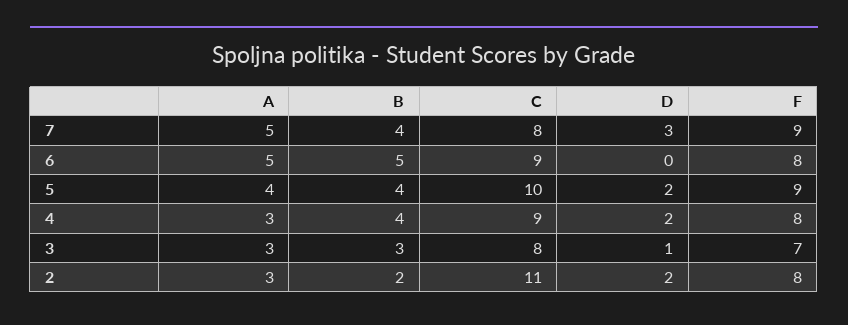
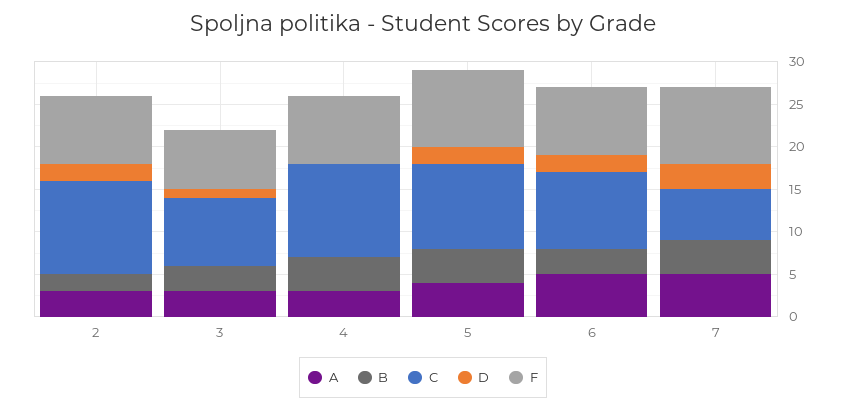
C, 7: 8 -> 6
B, 6: 5 -> 3
D, 6: 0 -> 2
C, 4: 9 -> 11
D, 4: 2 -> 0

